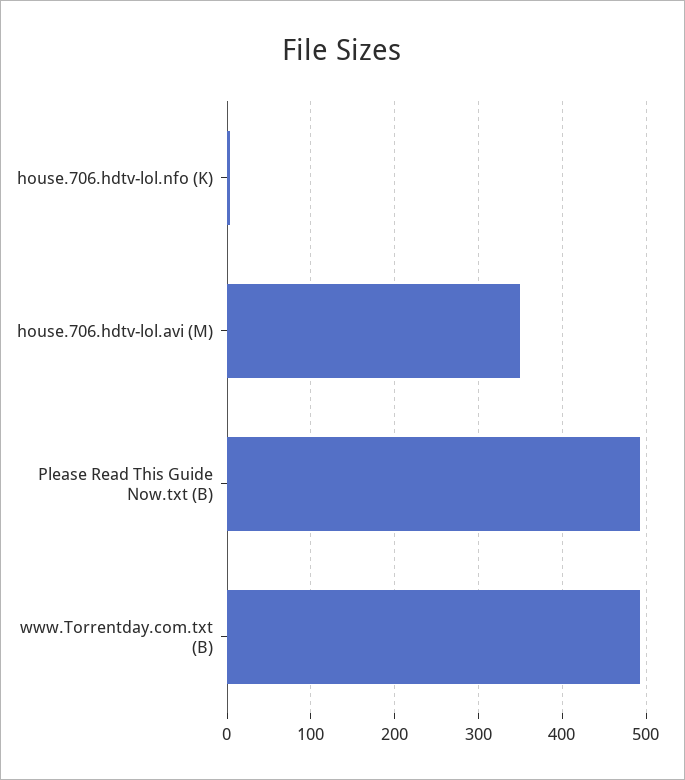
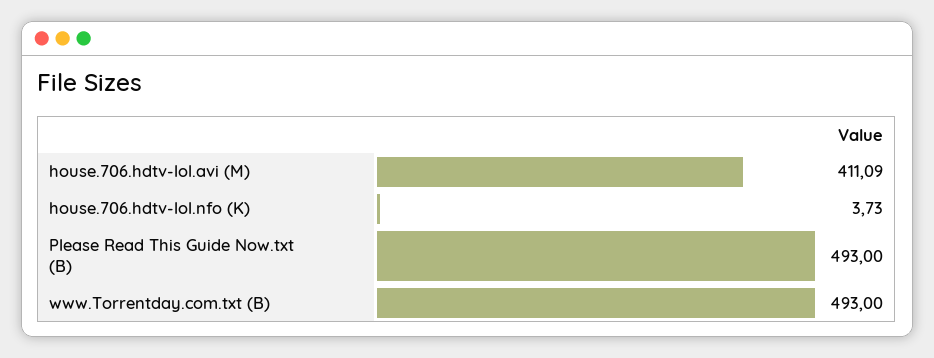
house.706.hdtv-lol.avi (M): 350 -> 411.09

